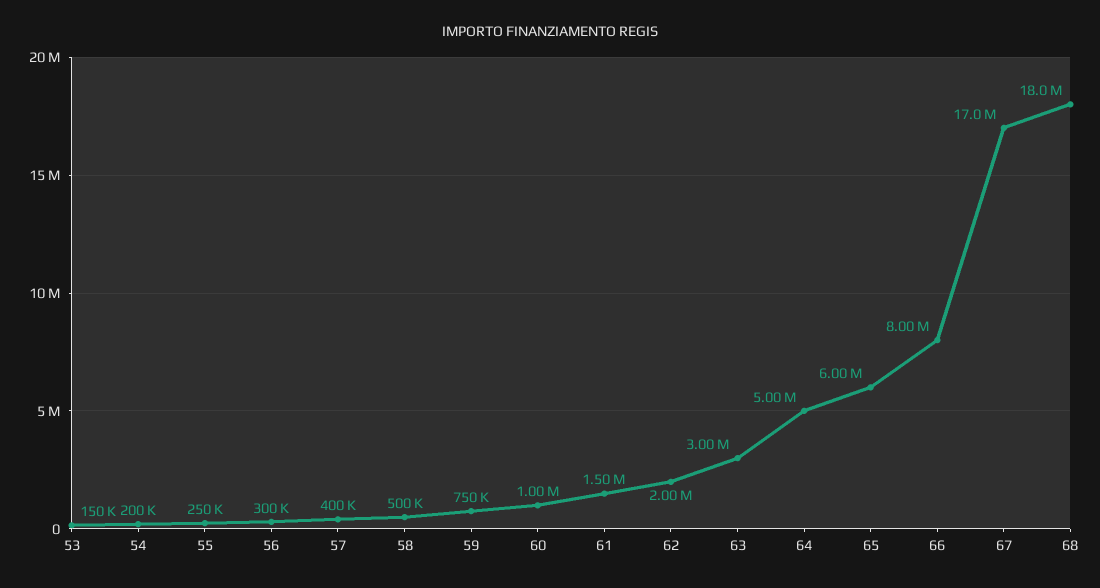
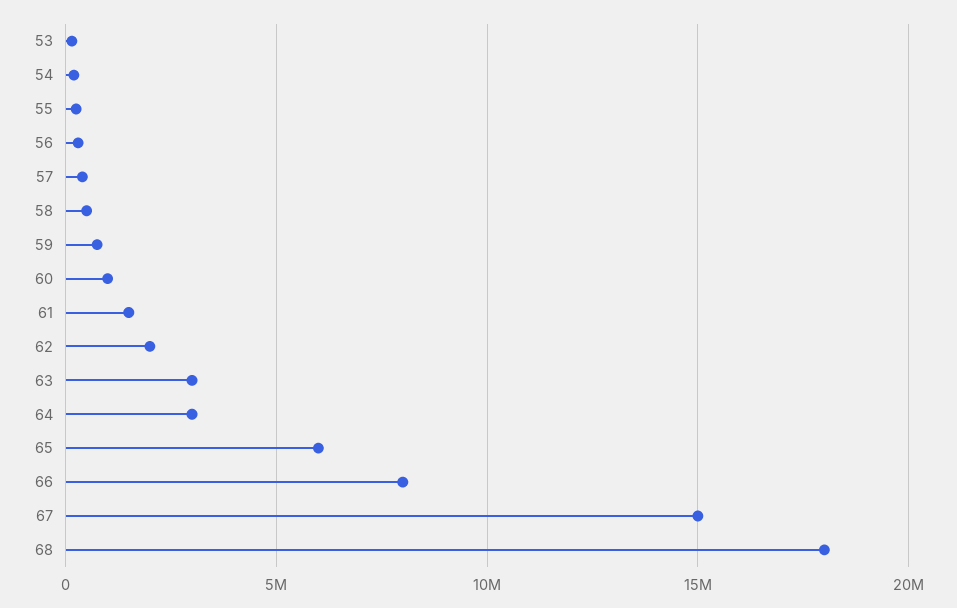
64: 5000000 -> 3000000
67: 17000000 -> 15000000

